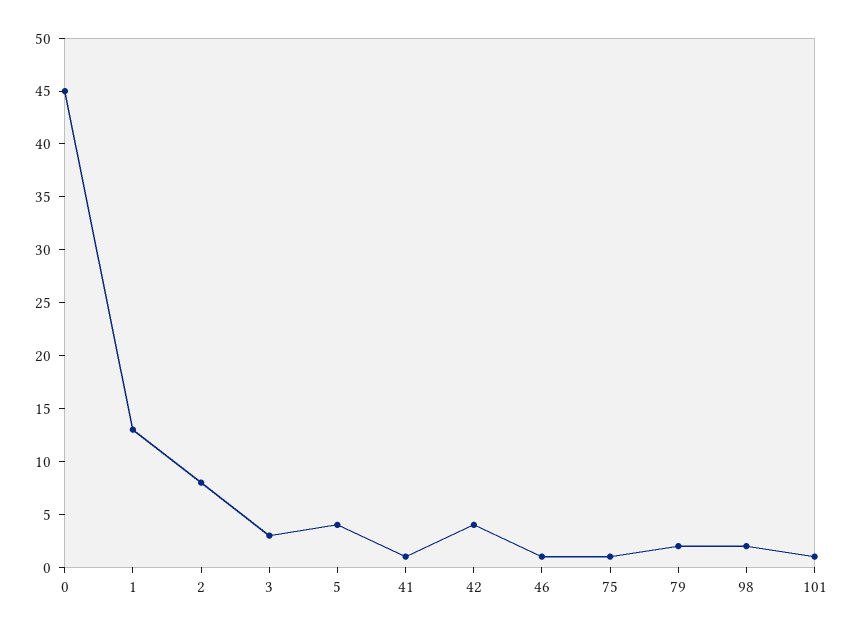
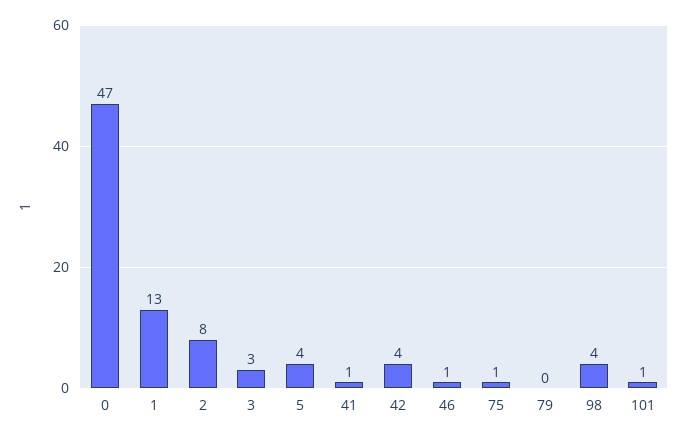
0: 45 -> 47
79: 2 -> 0
98: 2 -> 4

